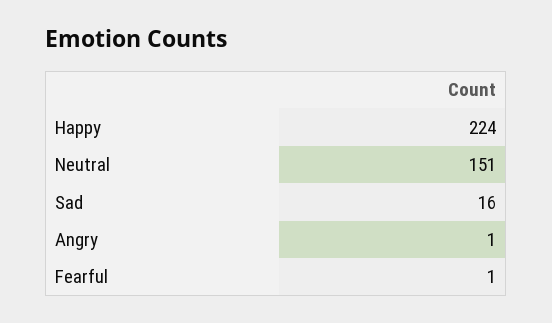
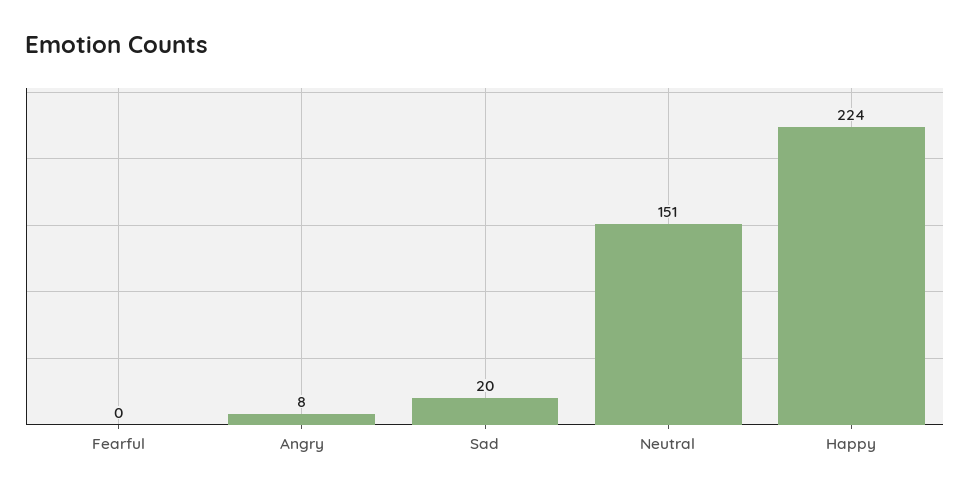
Sad: 16 -> 20
Angry: 1 -> 8
Fearful: 1 -> 0

